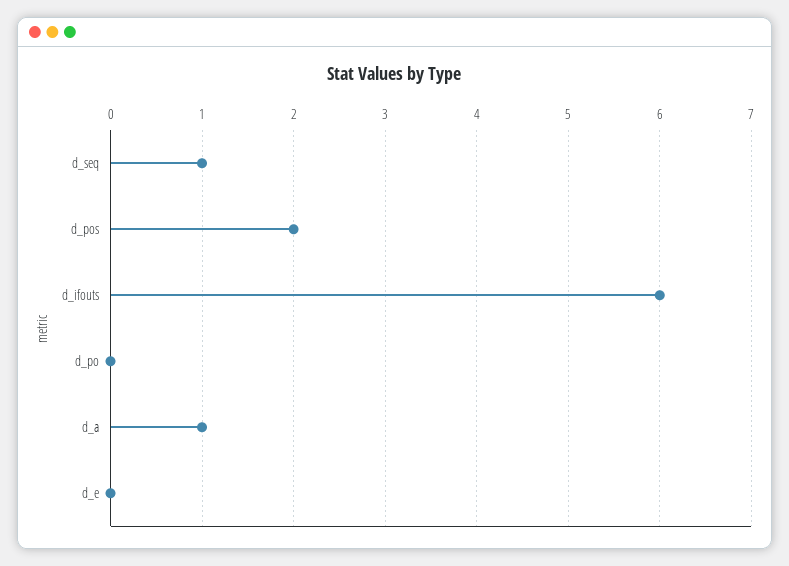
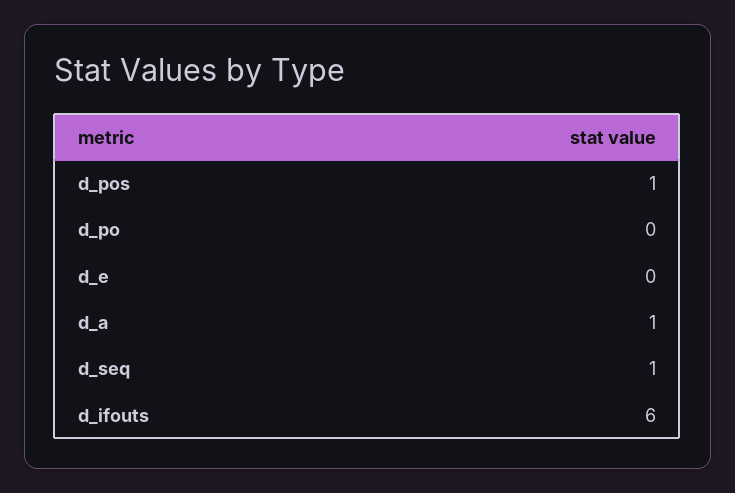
d_pos: 2 -> 1

